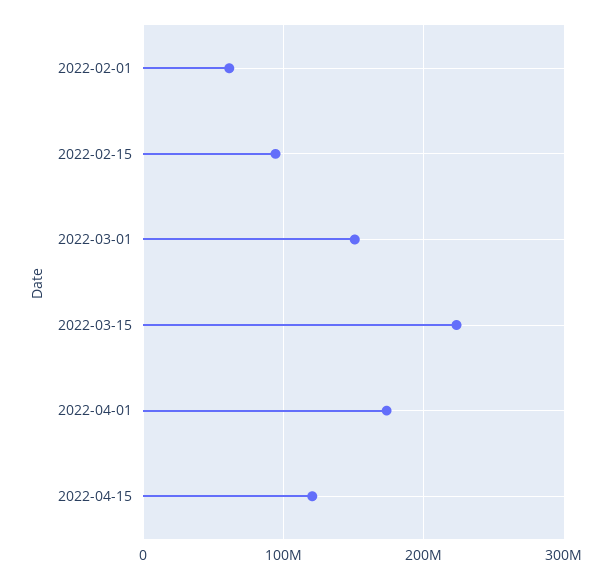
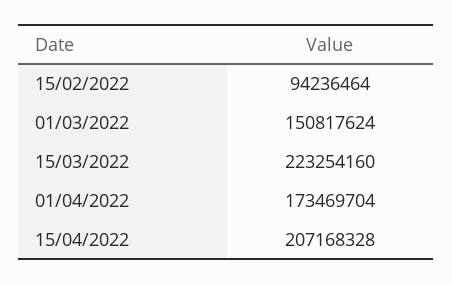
2022-02-01: 60000000 -> none
2022-04-15: 120000000 -> 207168328

